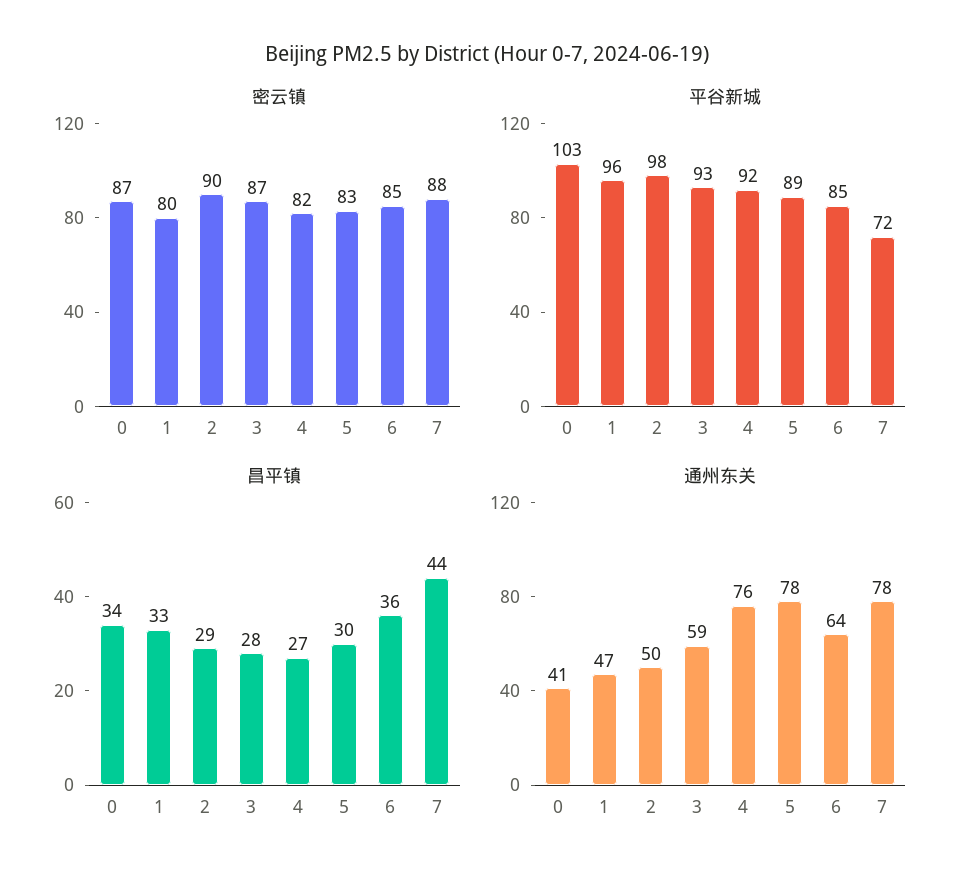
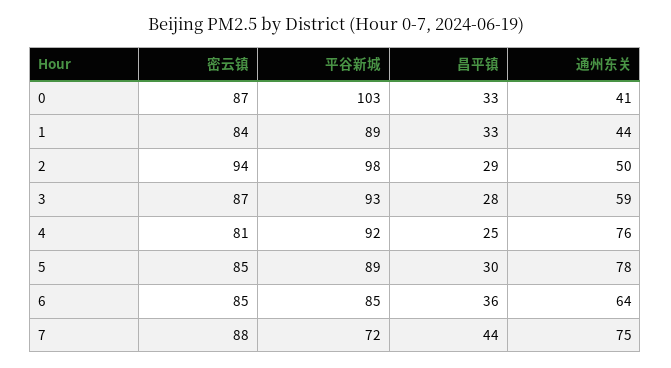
密云镇, 1: 80 -> 84
密云镇, 2: 90 -> 94
密云镇, 4: 82 -> 81
密云镇, 5: 83 -> 85
平谷新城, 1: 96 -> 89
昌平镇, 0: 34 -> 33
昌平镇, 4: 27 -> 25
通州东关, 1: 47 -> 44
通州东关, 7: 78 -> 75

